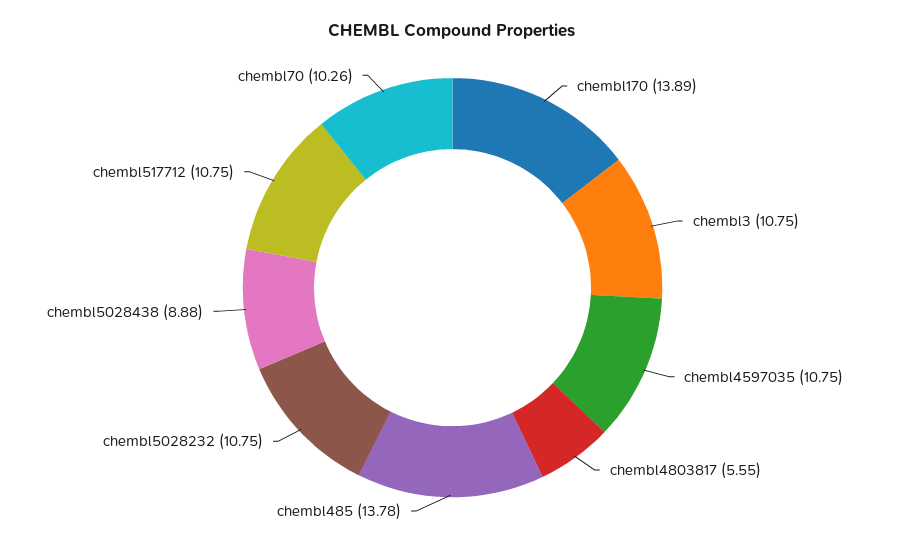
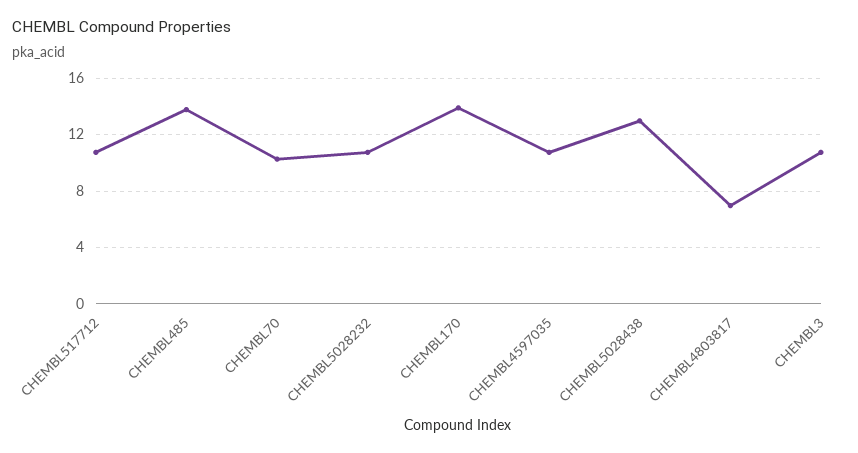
chembl4803817: 5.55 -> 7
chembl5028438: 8.88 -> 13

